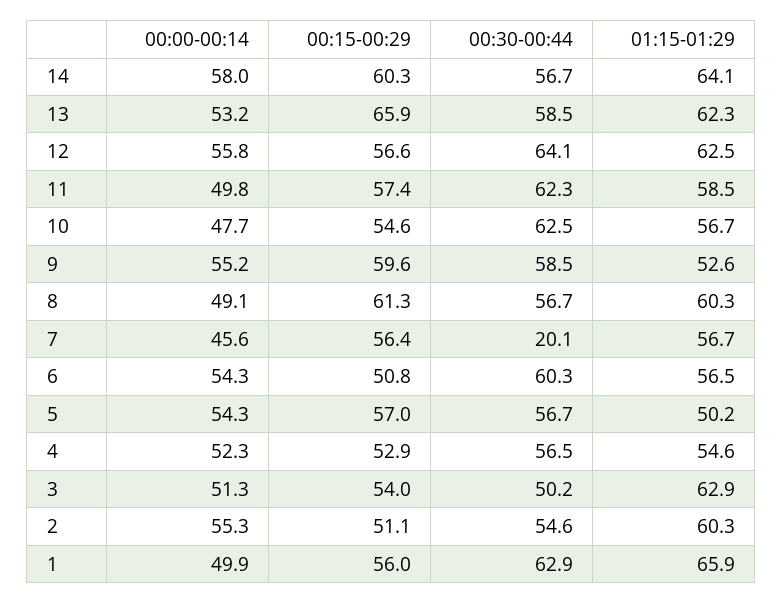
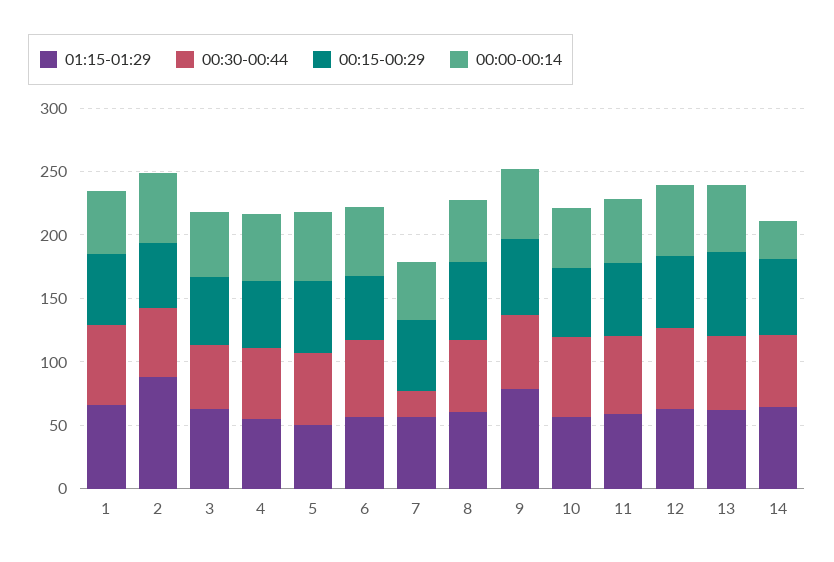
00:00-00:14, 14: 58 -> 30
01:15-01:29, 9: 52.6 -> 80
01:15-01:29, 2: 60.3 -> 90

